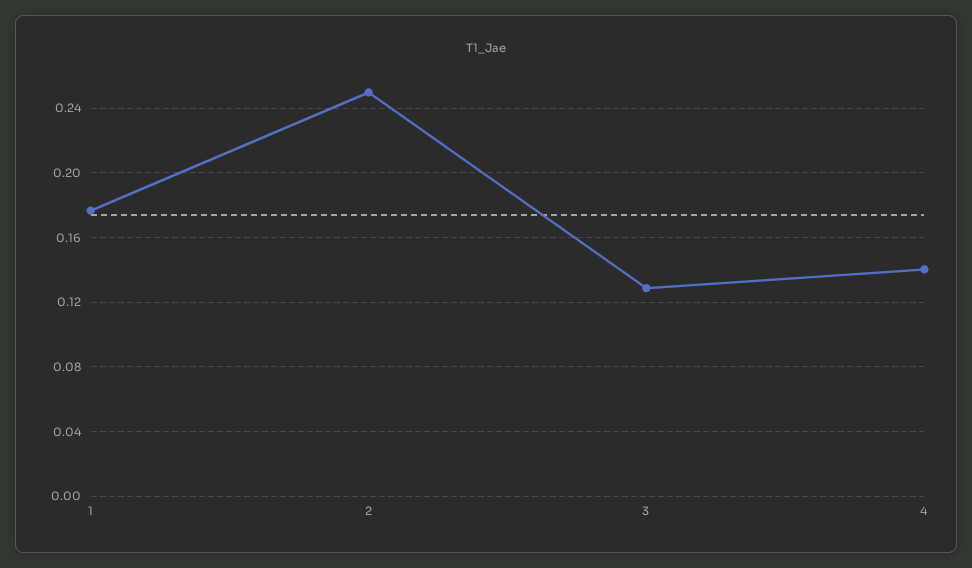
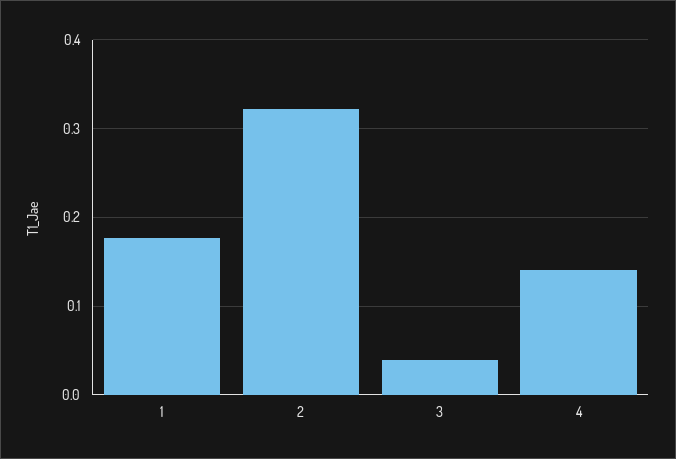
2: 0.25 -> 0.32
3: 0.13 -> 0.04

